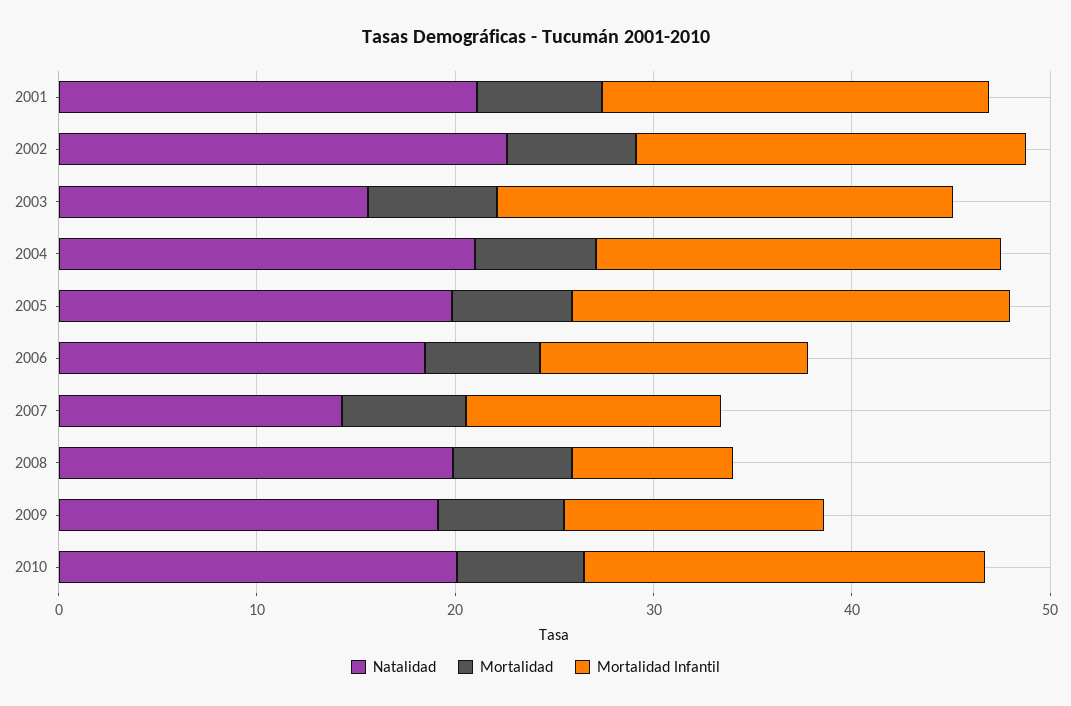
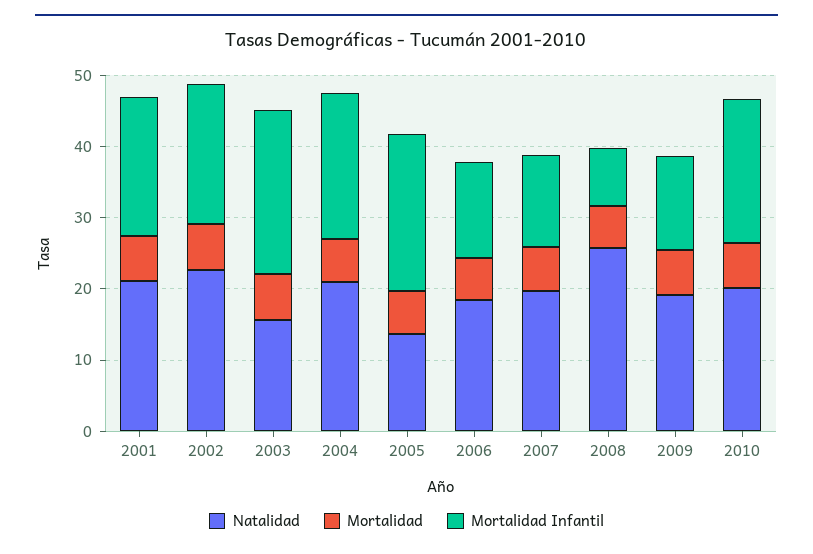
Natalidad, 2005: 20 -> 14
Natalidad, 2007: 14 -> 20
Natalidad, 2008: 20 -> 26

